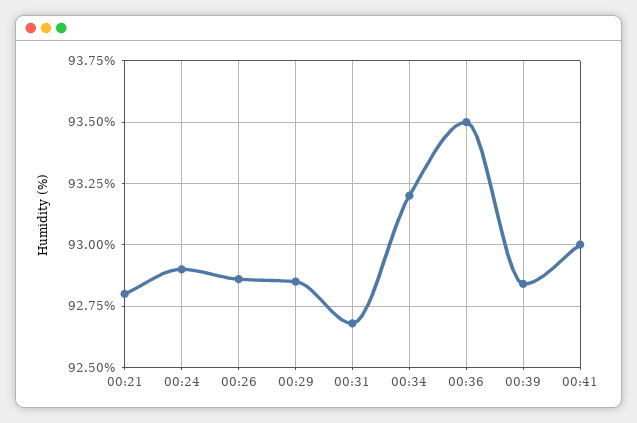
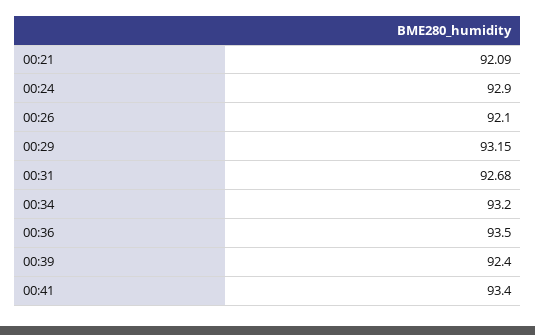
00:21: 92.8 -> 92.09
00:26: 92.85 -> 92.1
00:29: 92.85 -> 93.15
00:39: 92.85 -> 92.4
00:41: 93 -> 93.4

